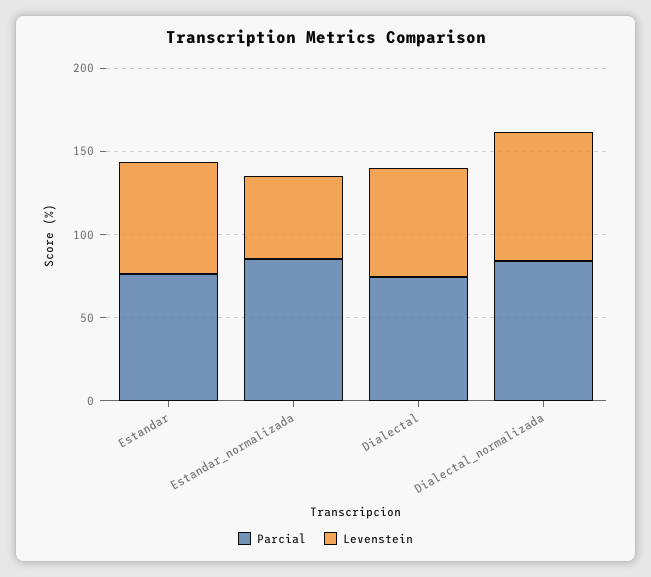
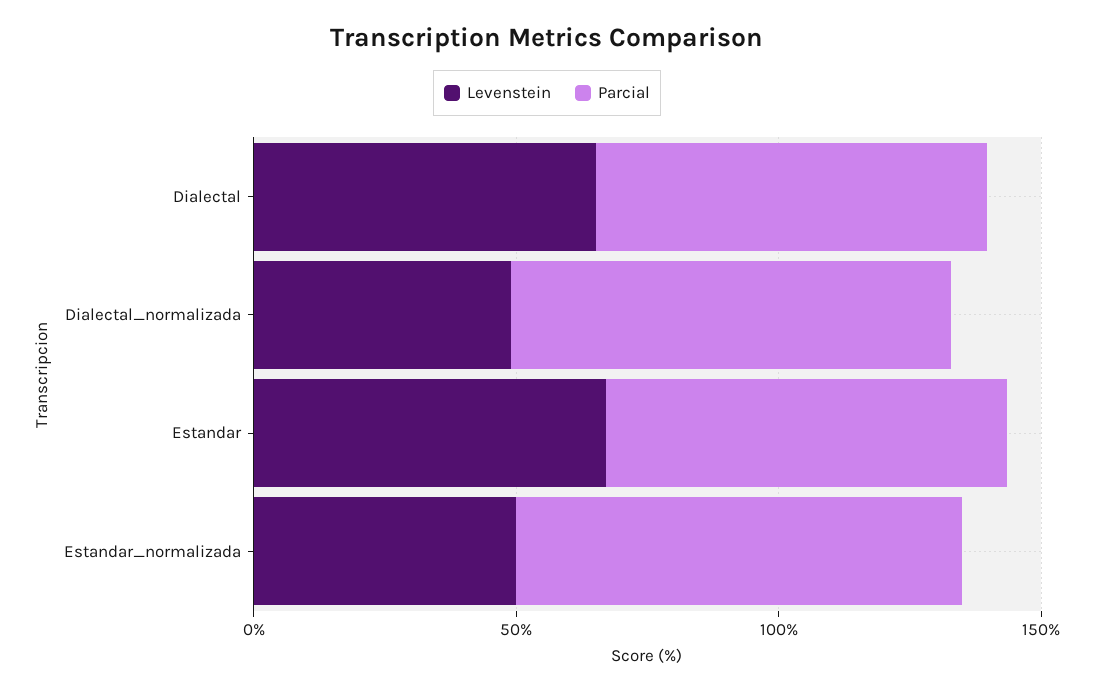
Levenstein, Dialectal_normalizada: 80 -> 50

